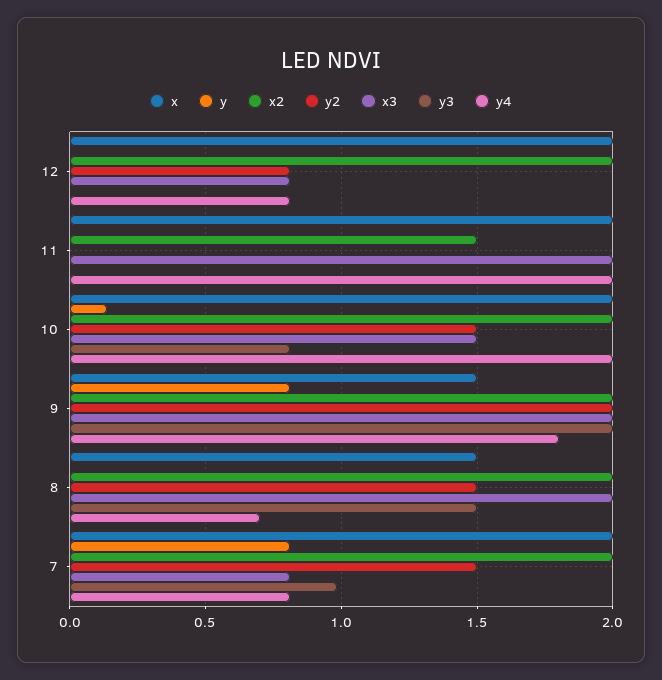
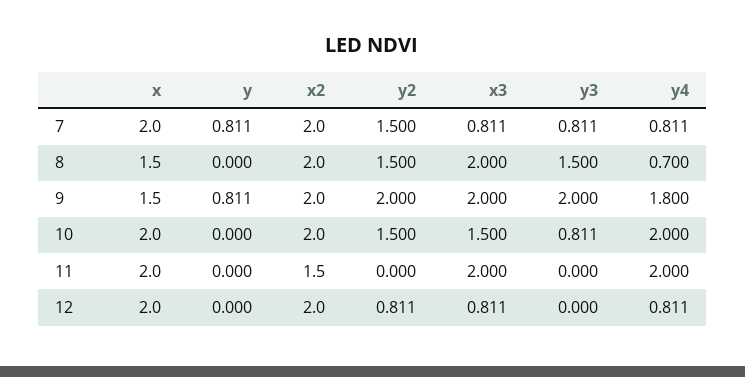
y, 10: 0.15 -> 0
y3, 7: 1 -> 0.811

